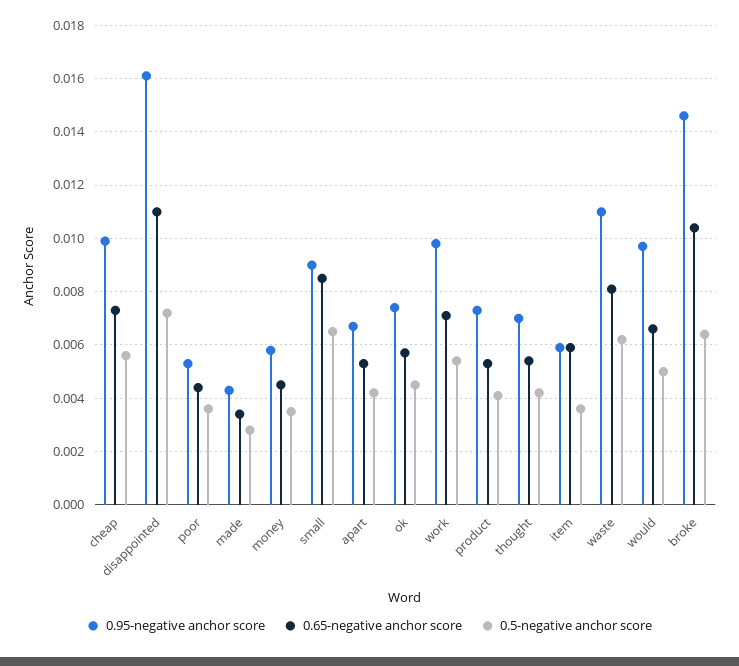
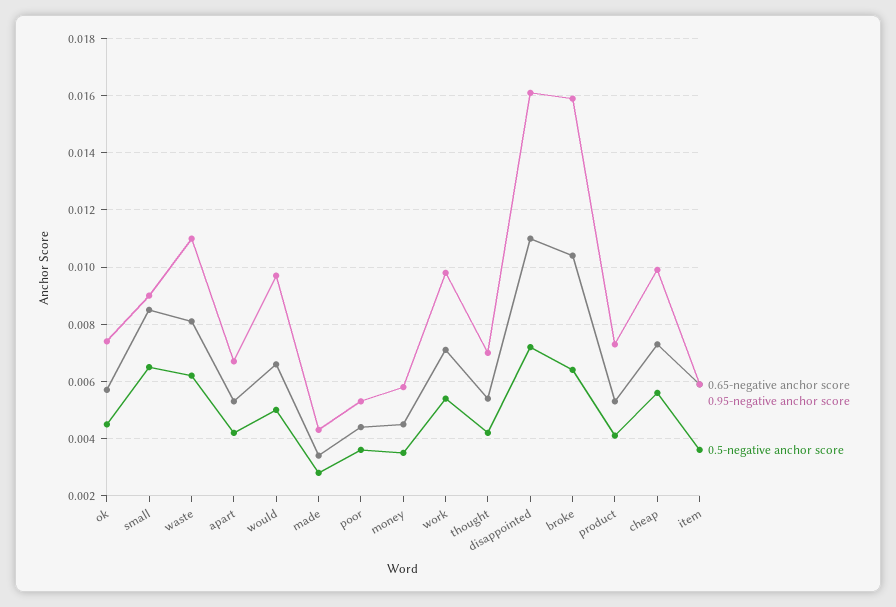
0.95-negative anchor score, broke: 0.0145 -> 0.016

